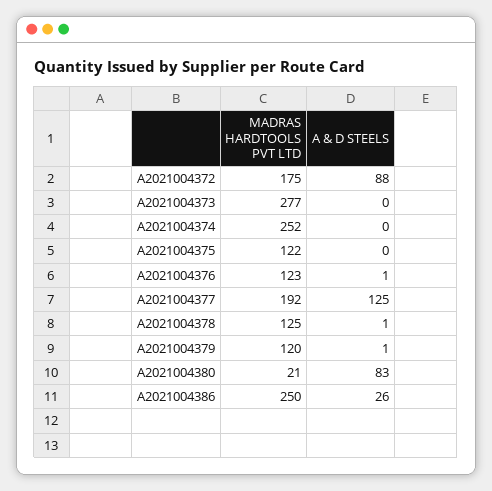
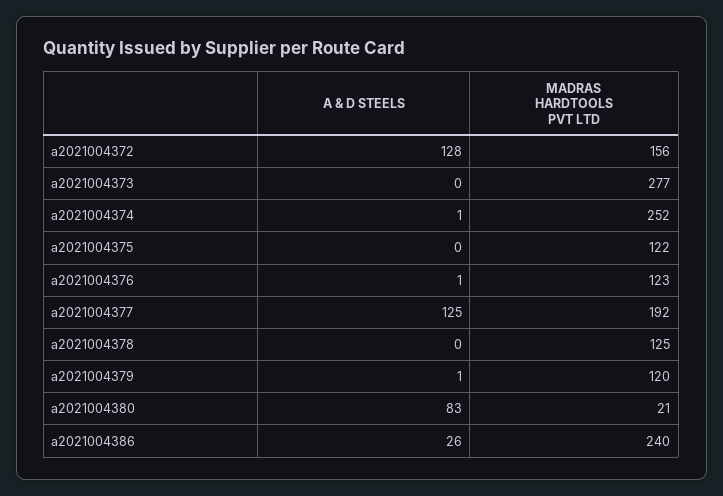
MADRAS HARDTOOLS PVT LTD, A2021004372: 175 -> 156
A & D STEELS, A2021004372: 88 -> 128
A & D STEELS, A2021004374: 0 -> 1
A & D STEELS, A2021004378: 1 -> 0
MADRAS HARDTOOLS PVT LTD, A2021004386: 250 -> 240

